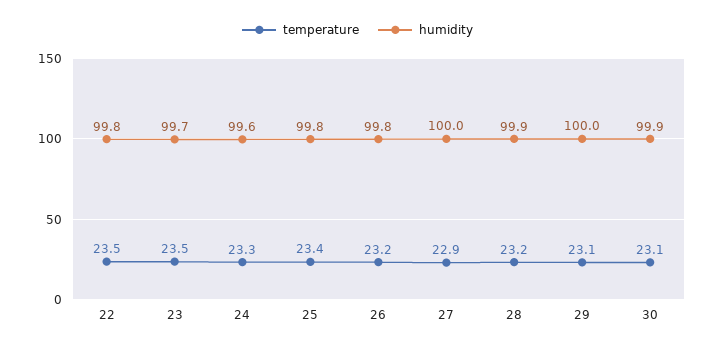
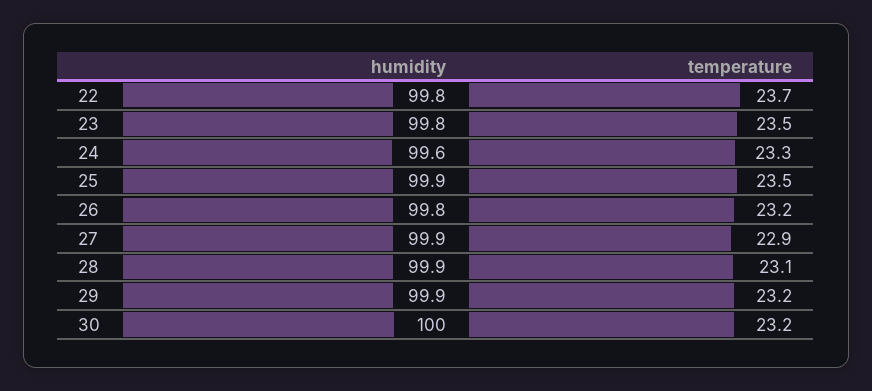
temperature, 22: 23.5 -> 23.7
humidity, 23: 99.7 -> 99.8
temperature, 25: 23.4 -> 23.5
humidity, 25: 99.8 -> 99.9
humidity, 27: 100 -> 99.9
temperature, 28: 23.2 -> 23.1
temperature, 29: 23.1 -> 23.2
humidity, 29: 100 -> 99.9
temperature, 30: 23.1 -> 23.2
humidity, 30: 99.9 -> 100

